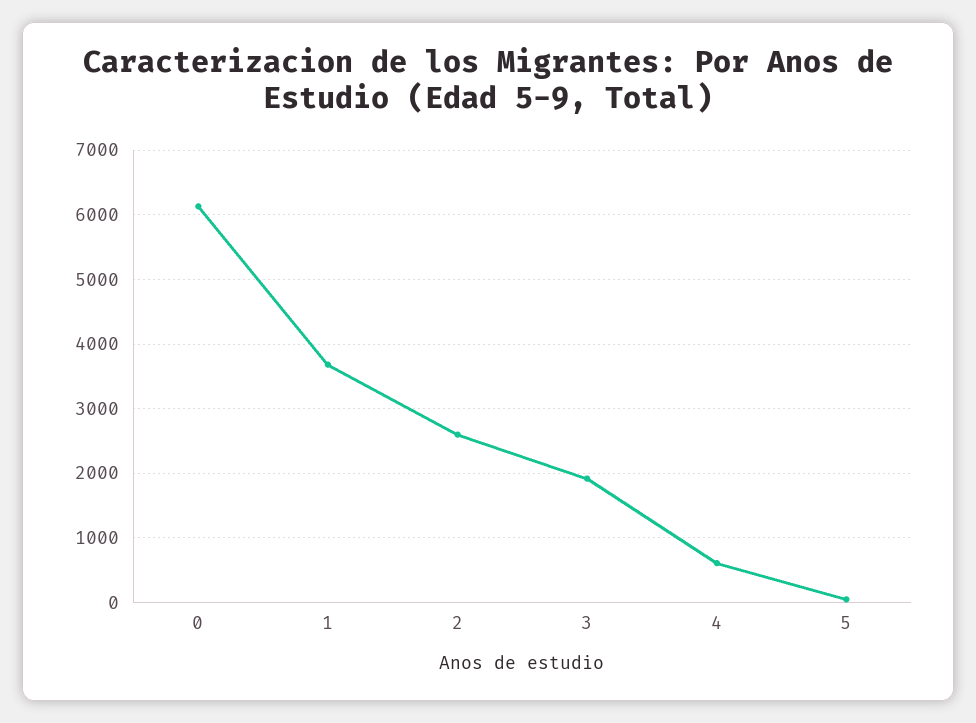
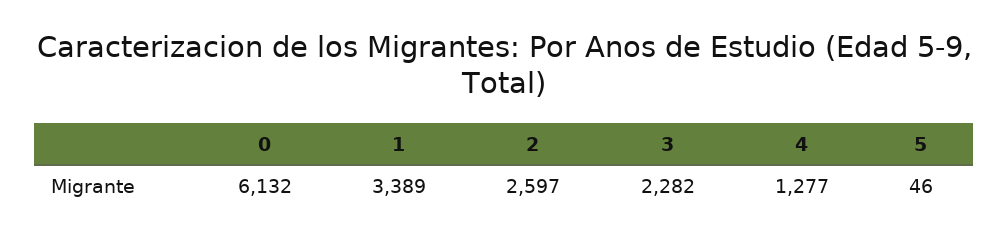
1: 3700 -> 3389
3: 1900 -> 2282
4: 600 -> 1277

